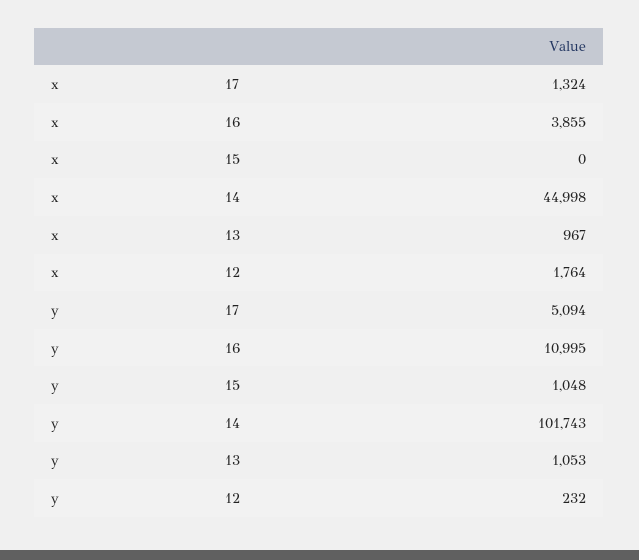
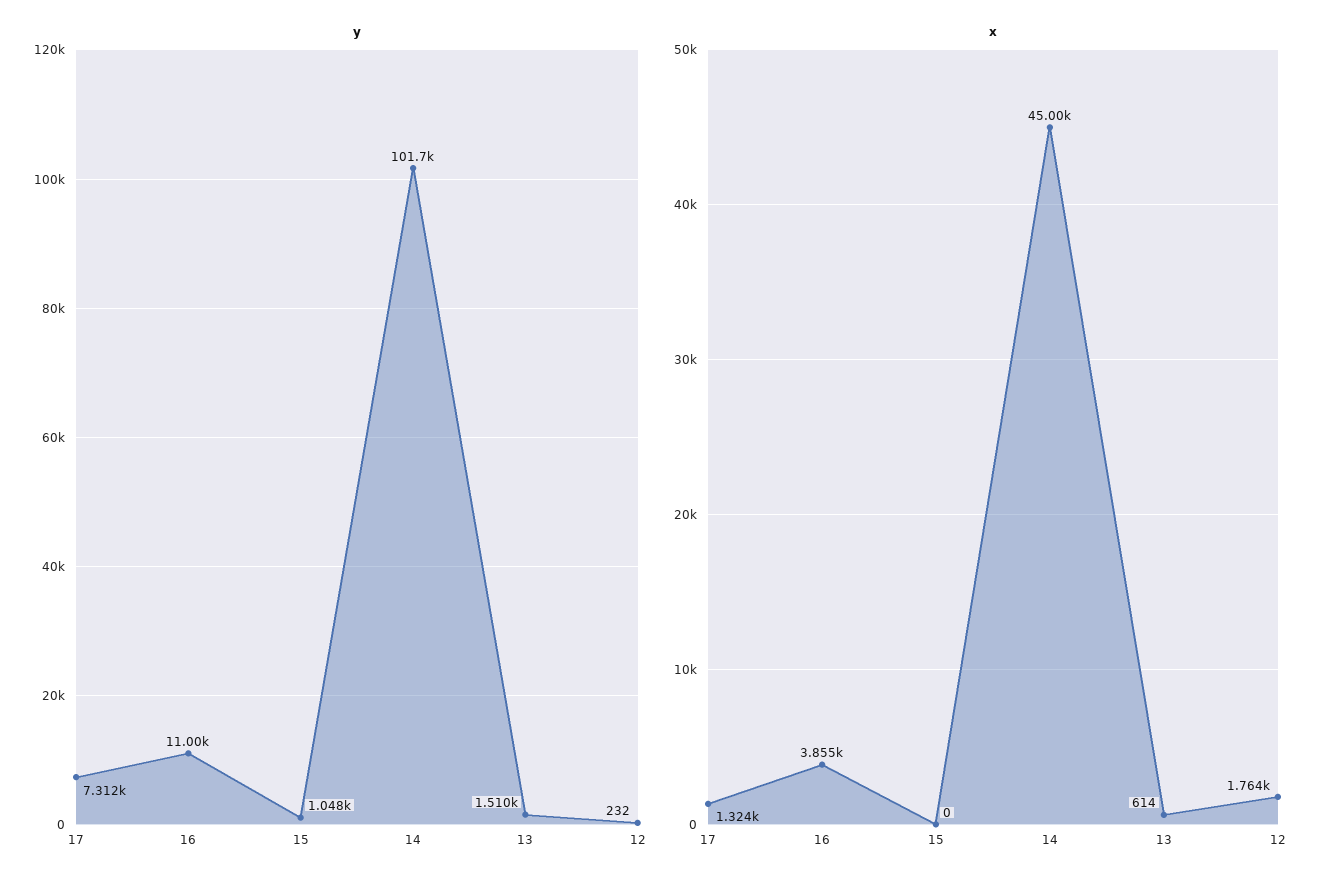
x, 13: 967 -> 614
y, 17: 5094 -> 7312
y, 13: 1053 -> 1510

